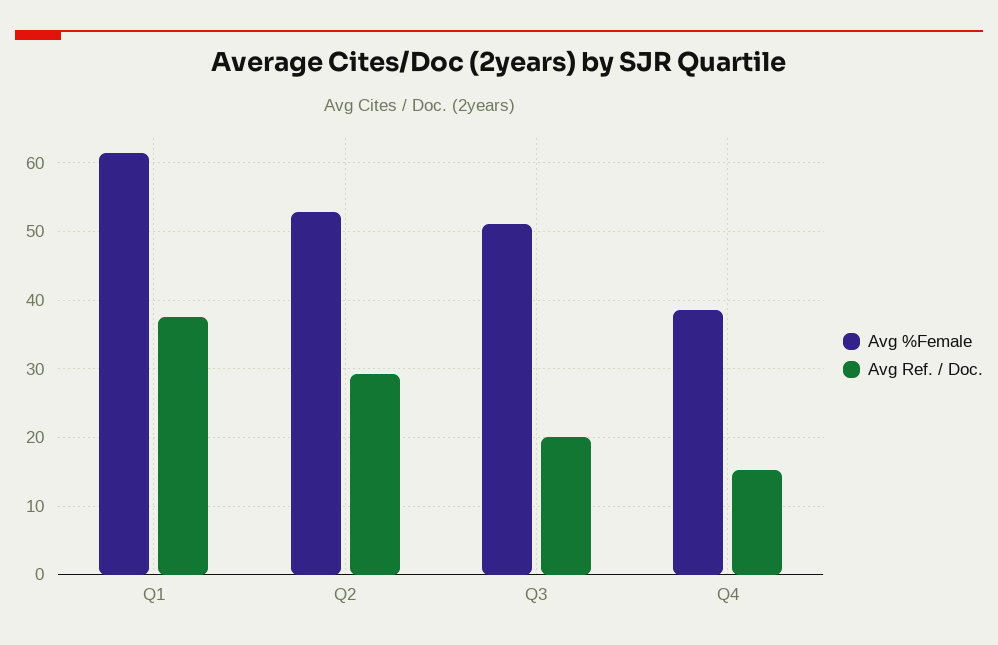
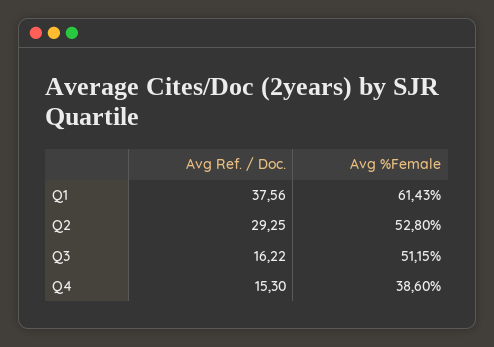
Avg Ref. / Doc., Q3: 20 -> 16.22

